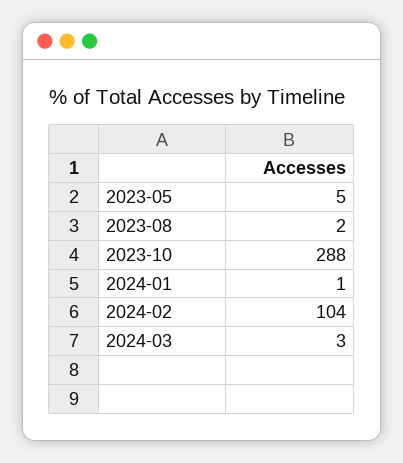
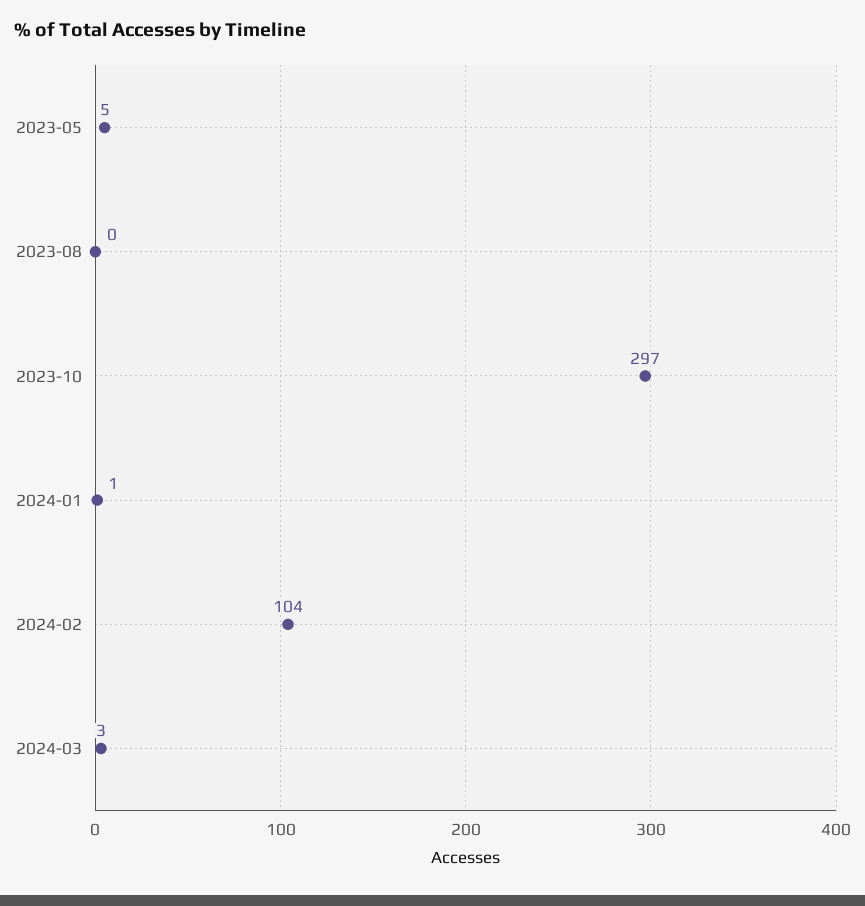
2023-08: 2 -> 0
2023-10: 288 -> 297

